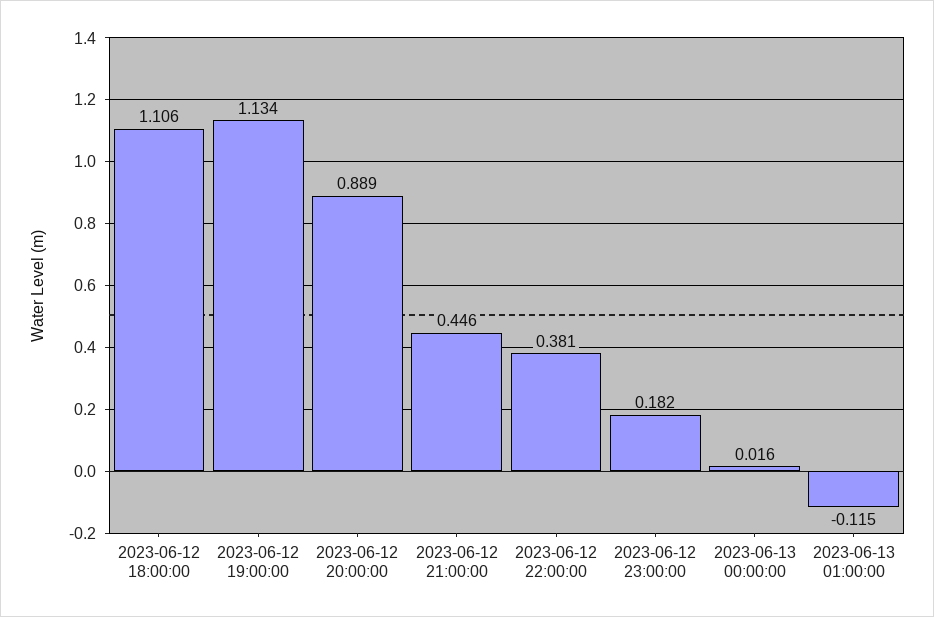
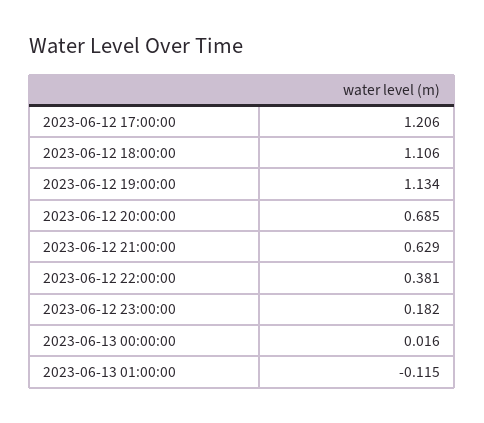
2023-06-12 20:00:00: 0.889 -> 0.685
2023-06-12 21:00:00: 0.446 -> 0.629
2023-06-12 17:00:00: none -> 1.206

